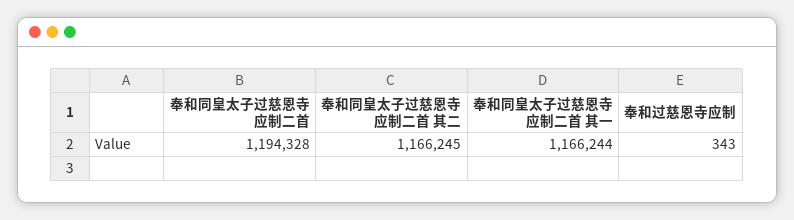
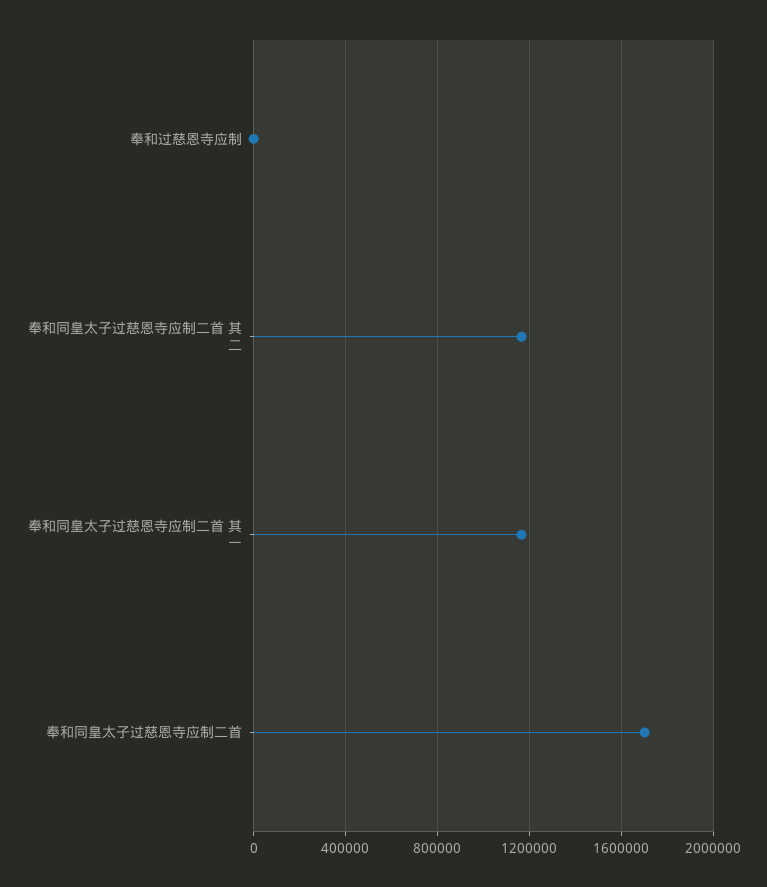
奉和同皇太子过慈恩寺应制二首: 1194328 -> 1700000

